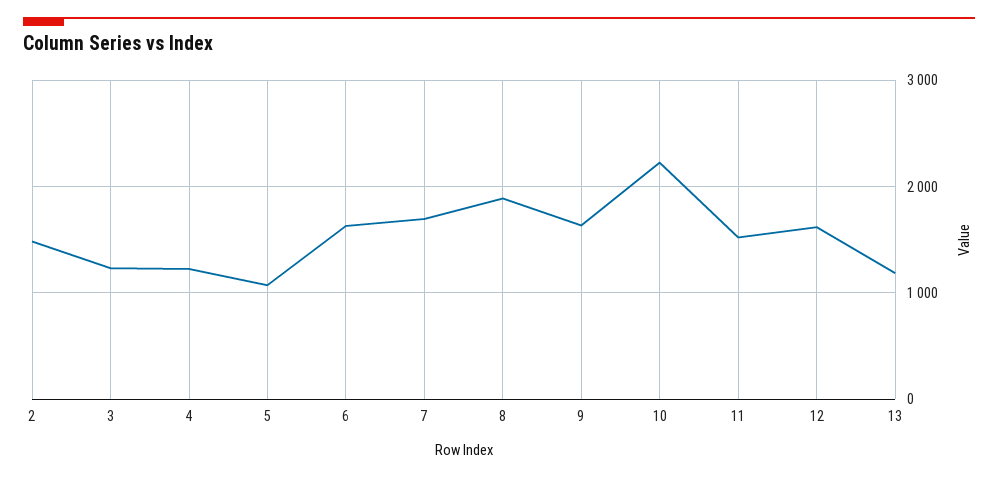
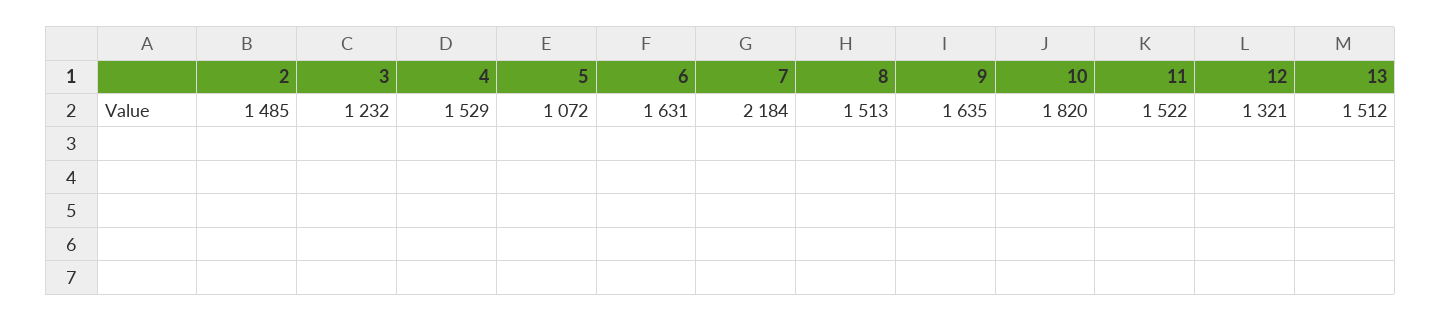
4: 1200 -> 1529
7: 1700 -> 2184
8: 1900 -> 1513
10: 2200 -> 1820
12: 1600 -> 1321
13: 1200 -> 1512

